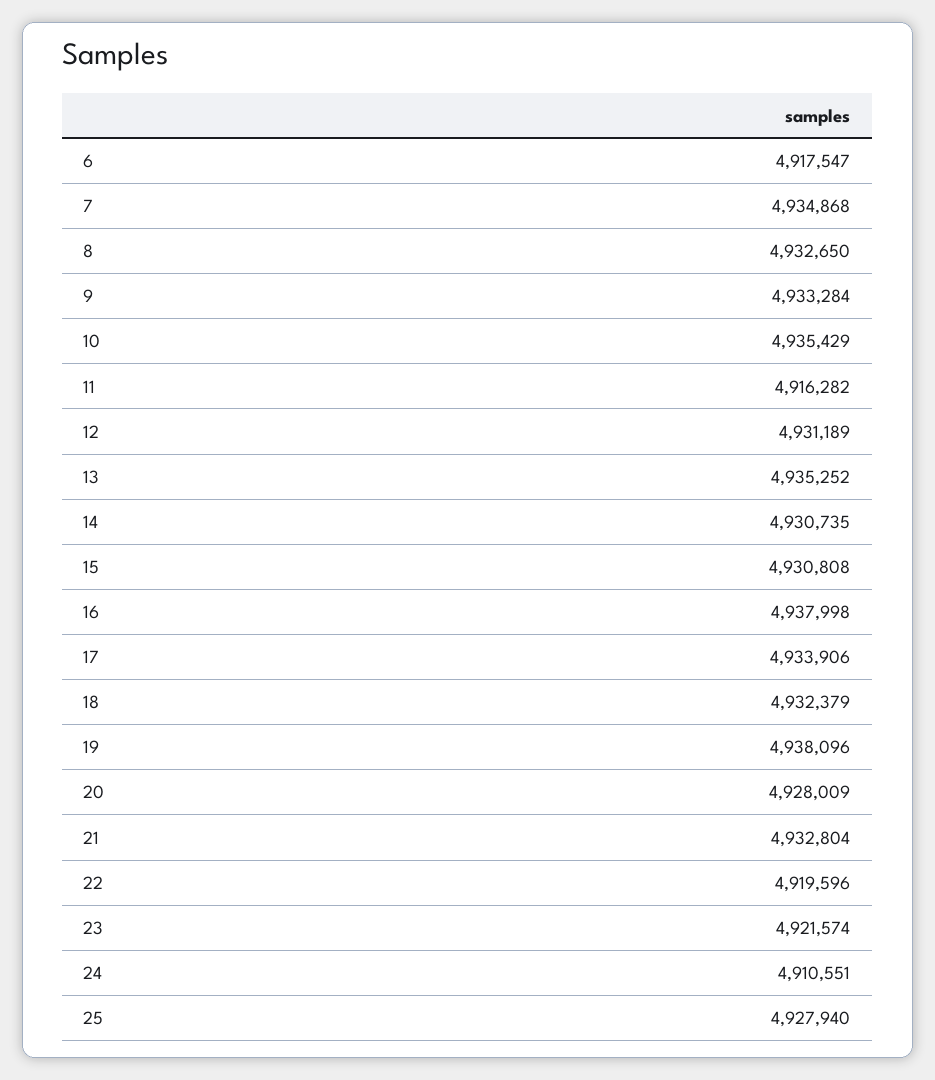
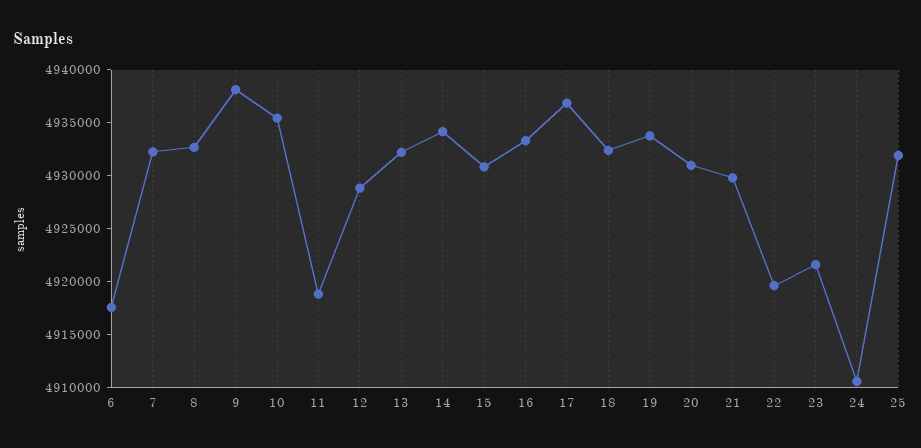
7: 4934868 -> 4932000
9: 4933284 -> 4938000
11: 4916282 -> 4919000
12: 4931189 -> 4929000
13: 4935252 -> 4932000
14: 4930735 -> 4934000
16: 4937998 -> 4933000
17: 4933906 -> 4937000
19: 4938096 -> 4934000
20: 4928009 -> 4931000
21: 4932804 -> 4930000
25: 4927940 -> 4932000

